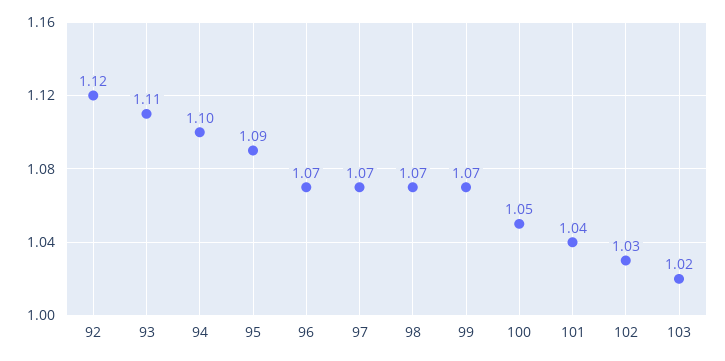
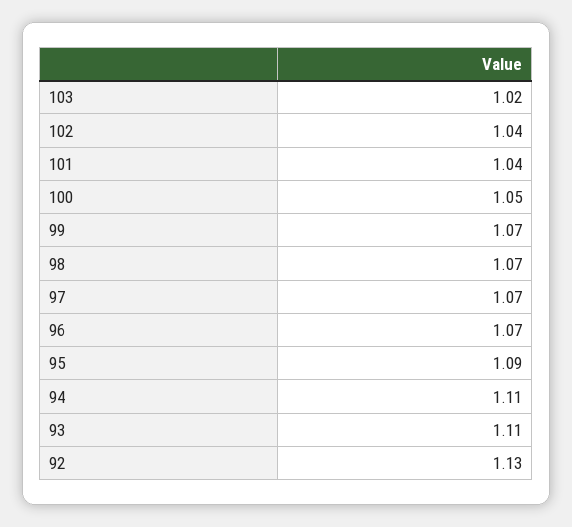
92: 1.12 -> 1.13
94: 1.1 -> 1.11
102: 1.03 -> 1.04

